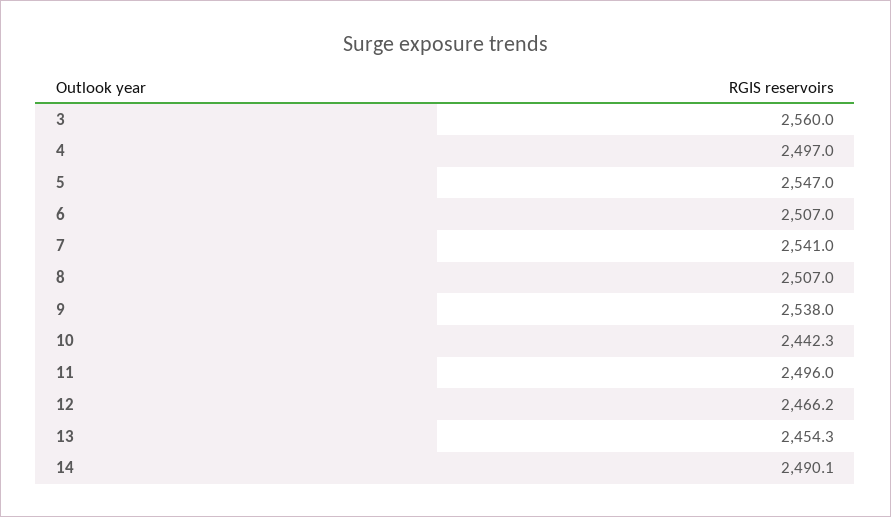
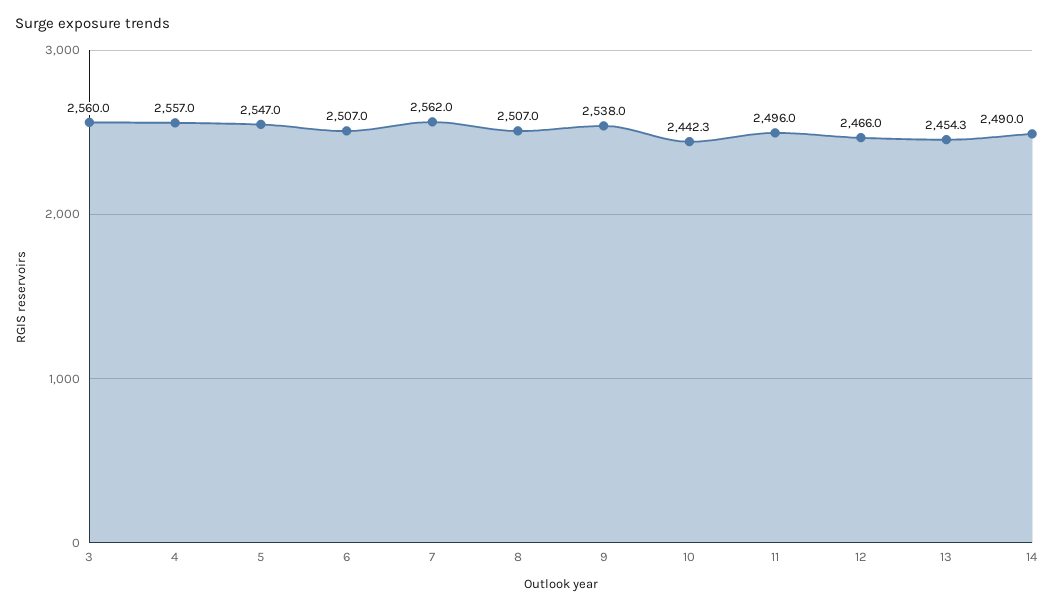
4: 2497 -> 2557
7: 2541 -> 2562
12: 2466.2 -> 2466
14: 2490.1 -> 2490

